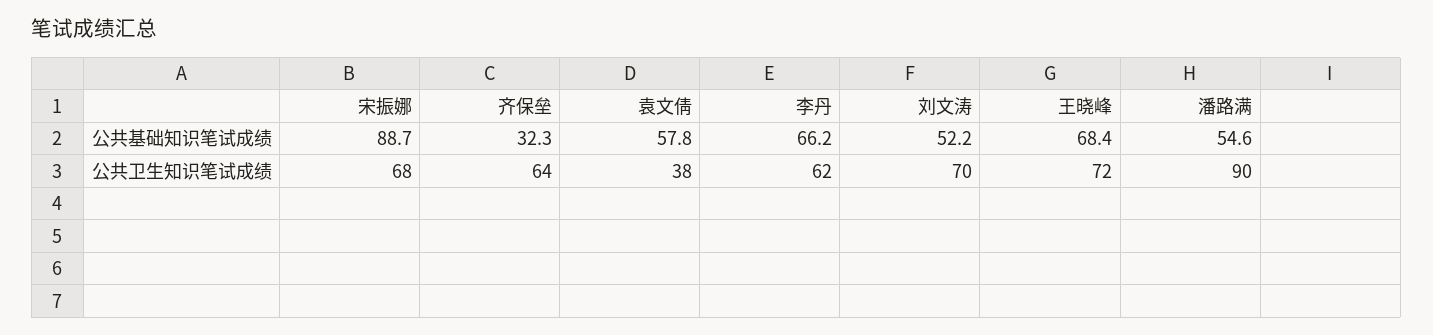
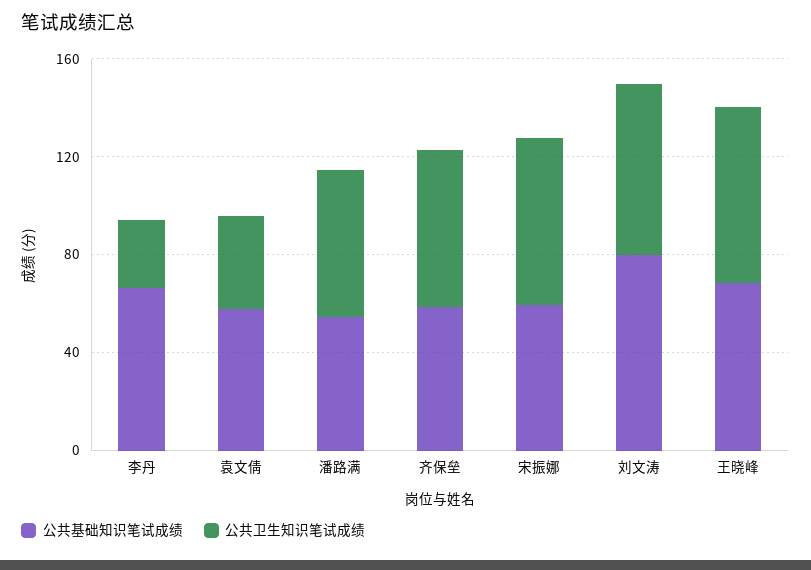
公共基础知识笔试成绩, 宋振娜: 88.7 -> 60
公共基础知识笔试成绩, 齐保垒: 32.3 -> 60
公共基础知识笔试成绩, 刘文涛: 52.2 -> 80
公共卫生知识笔试成绩, 李丹: 62 -> 30
公共卫生知识笔试成绩, 潘路满: 90 -> 60

